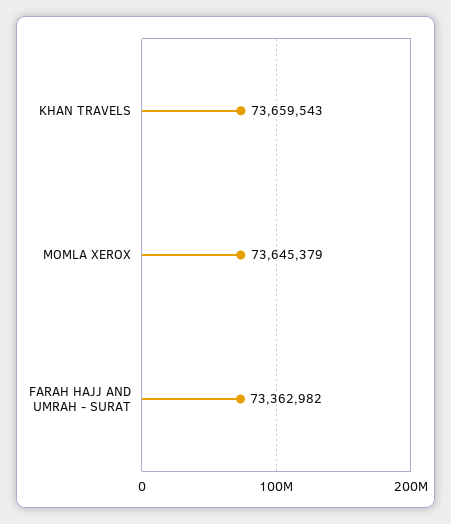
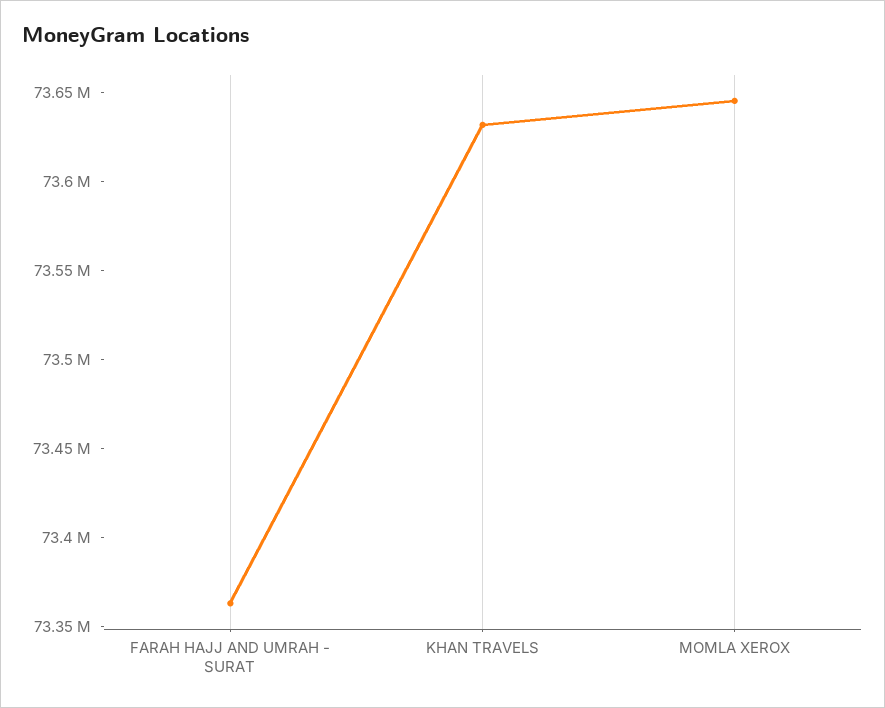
KHAN TRAVELS: 73659543 -> 73630000

